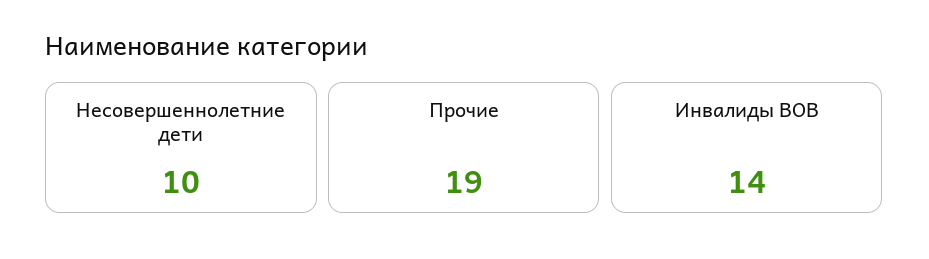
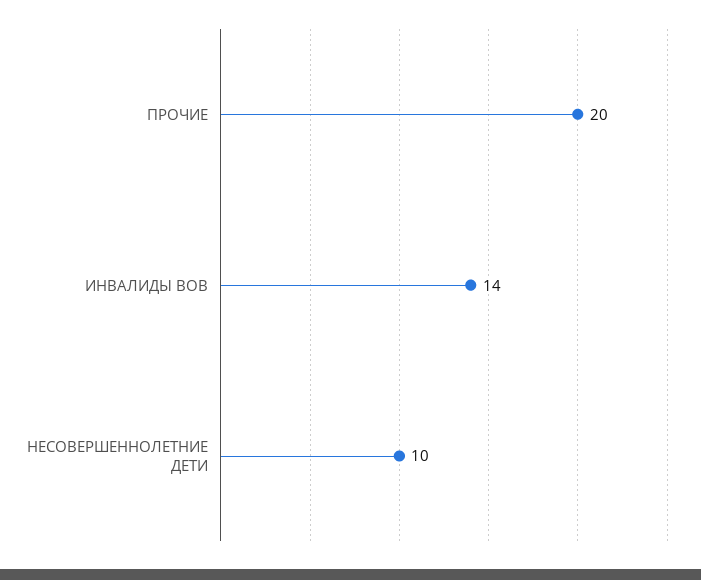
Прочие: 19 -> 20

